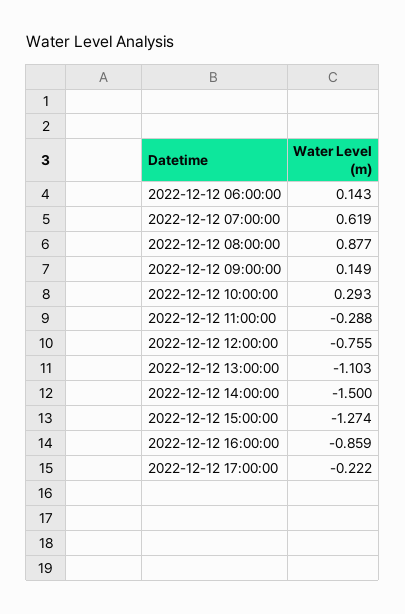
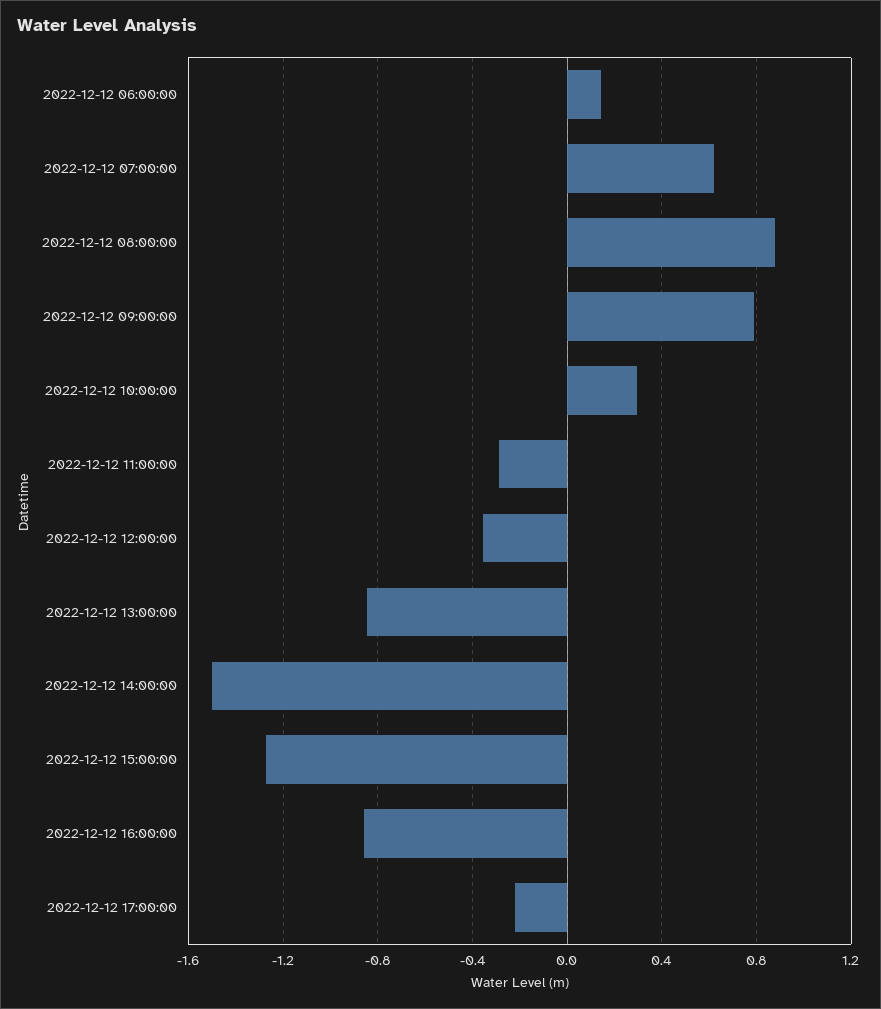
2022-12-12 09:00:00: 0.149 -> 0.8
2022-12-12 12:00:00: -0.755 -> -0.35
2022-12-12 13:00:00: -1.103 -> -0.85

